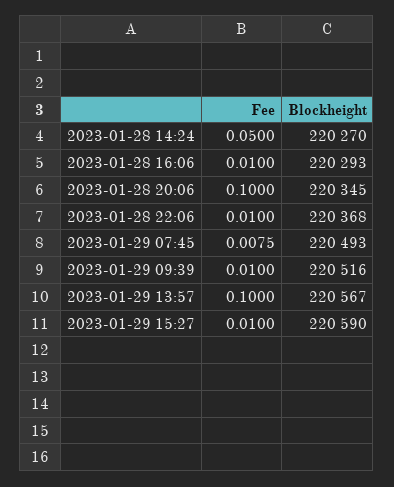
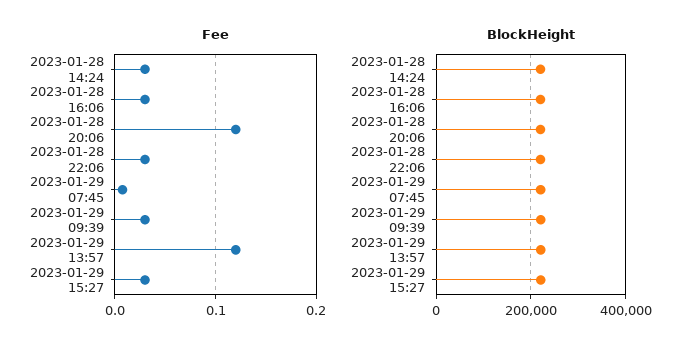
Fee, 2023-01-28 14:24: 0.05 -> 0.03
Fee, 2023-01-28 16:06: 0.01 -> 0.03
Fee, 2023-01-28 20:06: 0.1 -> 0.12
Fee, 2023-01-28 22:06: 0.01 -> 0.03
Fee, 2023-01-29 09:39: 0.01 -> 0.03
Fee, 2023-01-29 13:57: 0.1 -> 0.12
Fee, 2023-01-29 15:27: 0.01 -> 0.03

